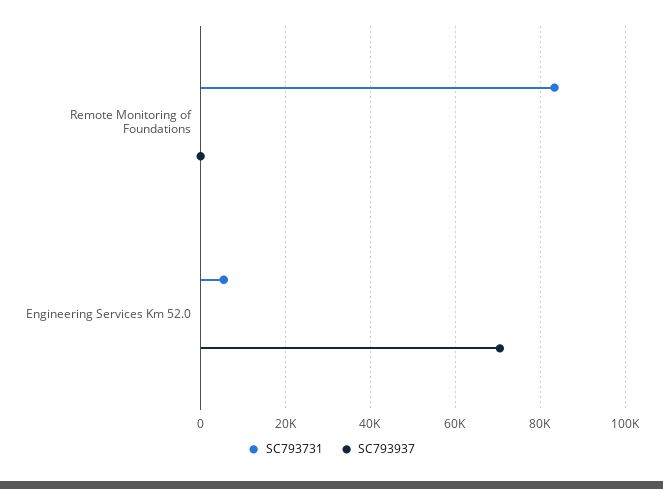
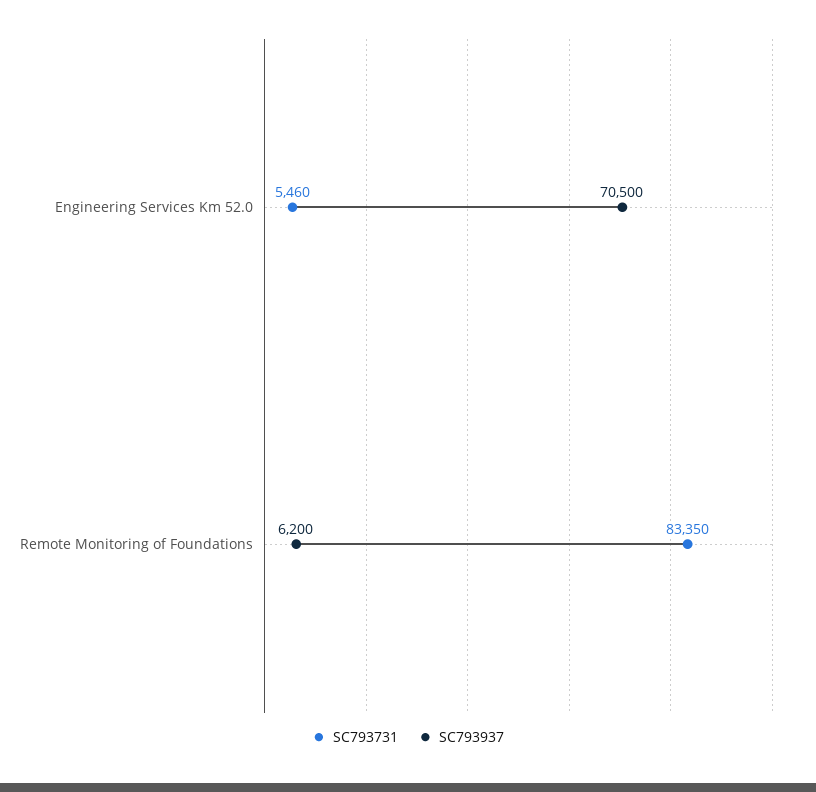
SC793937, Remote Monitoring of Foundations: 0 -> 6200

